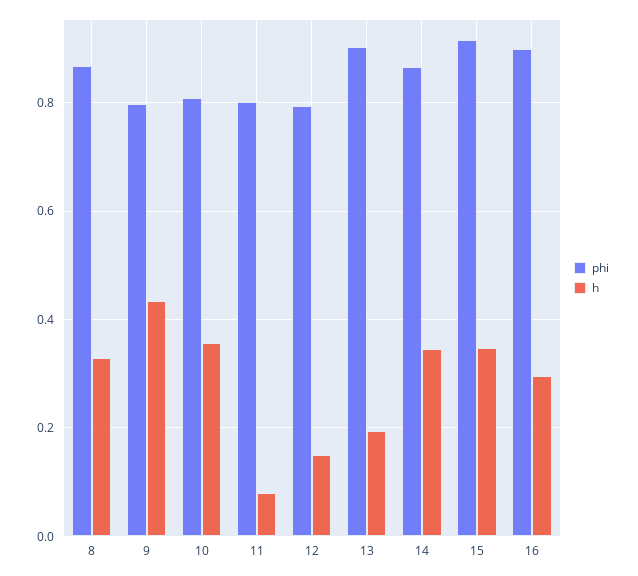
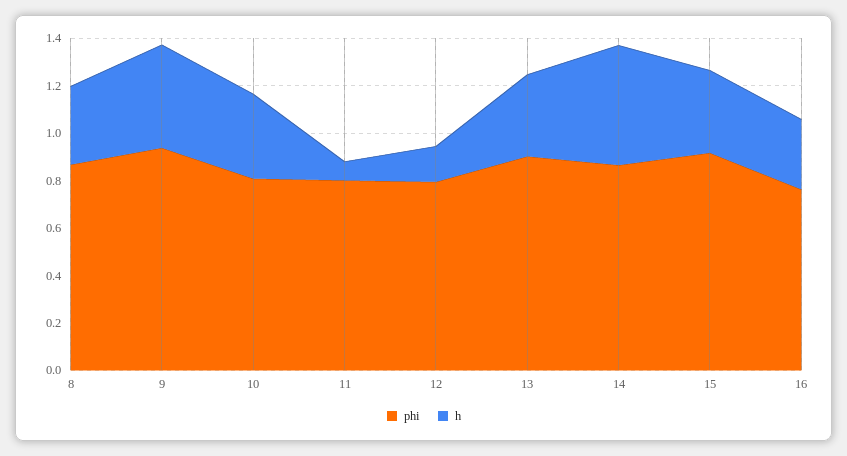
phi, 9: 0.8 -> 0.95
h, 13: 0.2 -> 0.35
h, 14: 0.34 -> 0.5
phi, 16: 0.9 -> 0.75

